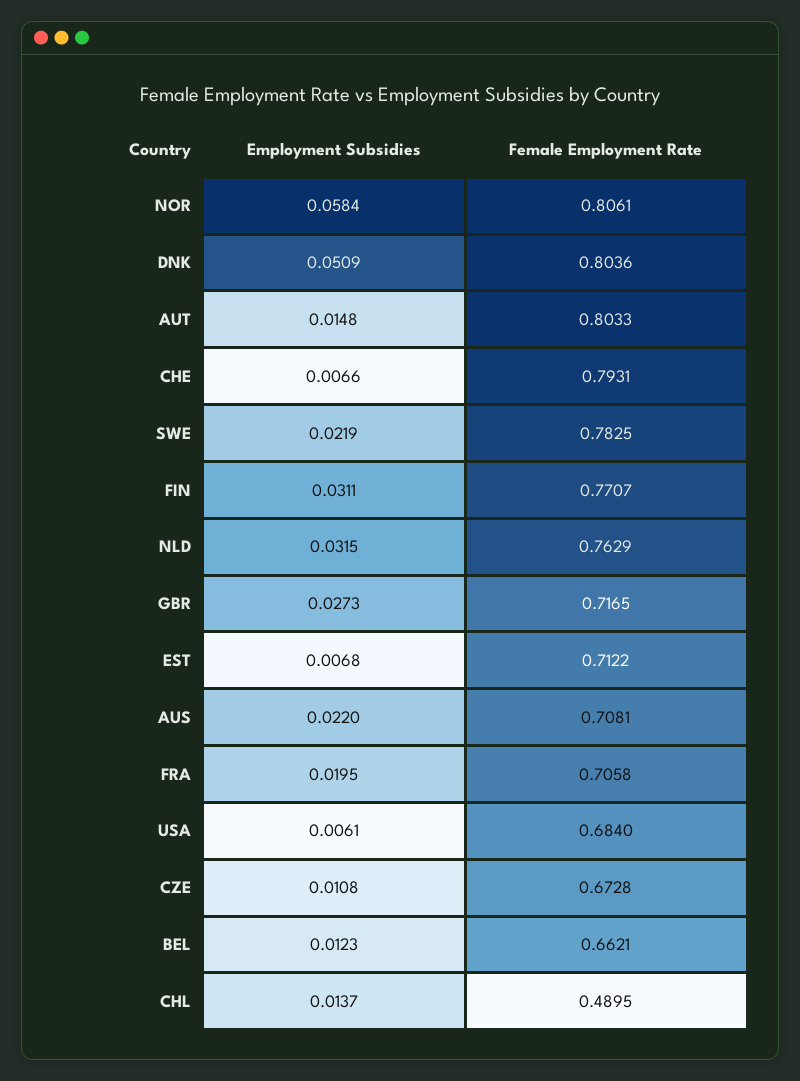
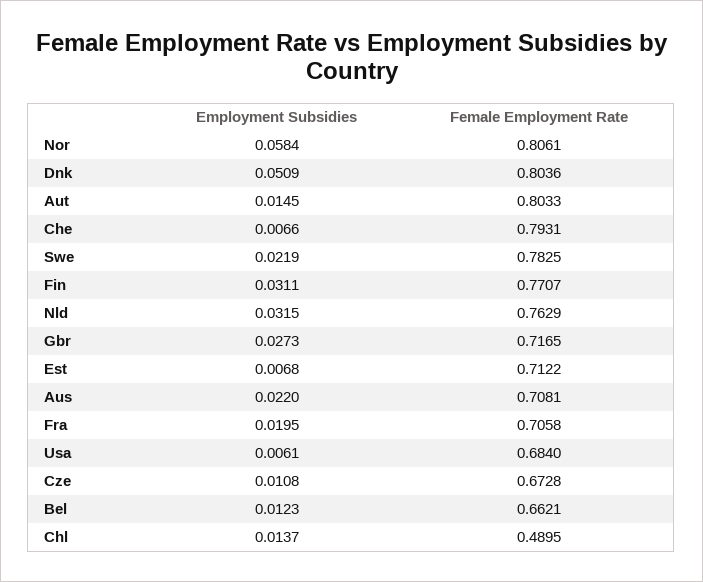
Employment Subsidies, AUT: 0.0148 -> 0.0145

